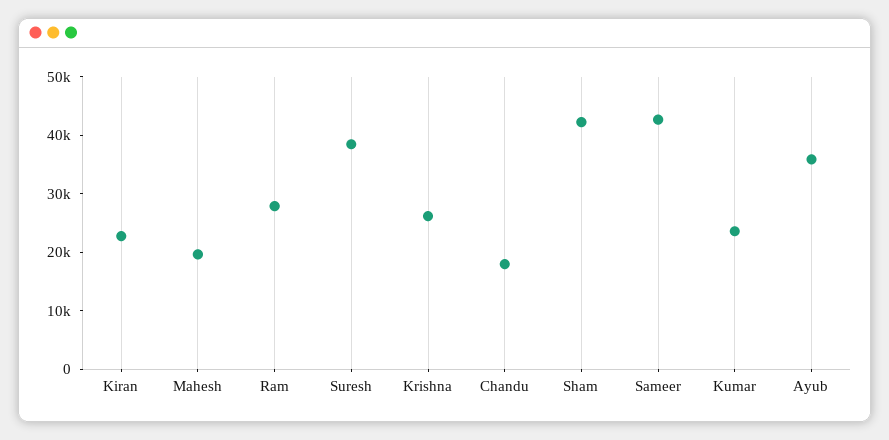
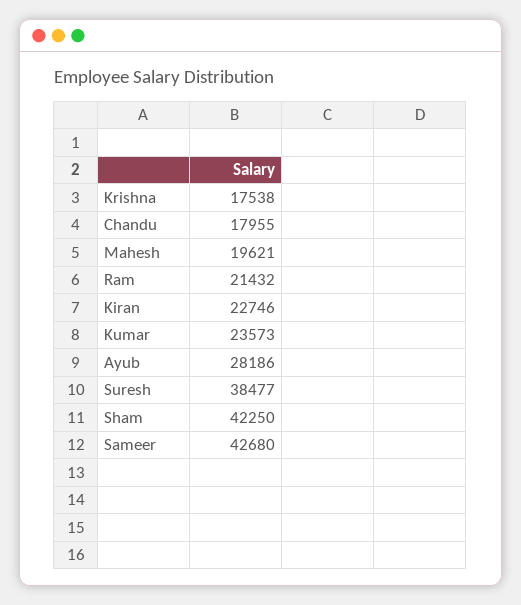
Ram: 28000 -> 21432
Krishna: 26000 -> 17538
Ayub: 36000 -> 28186

